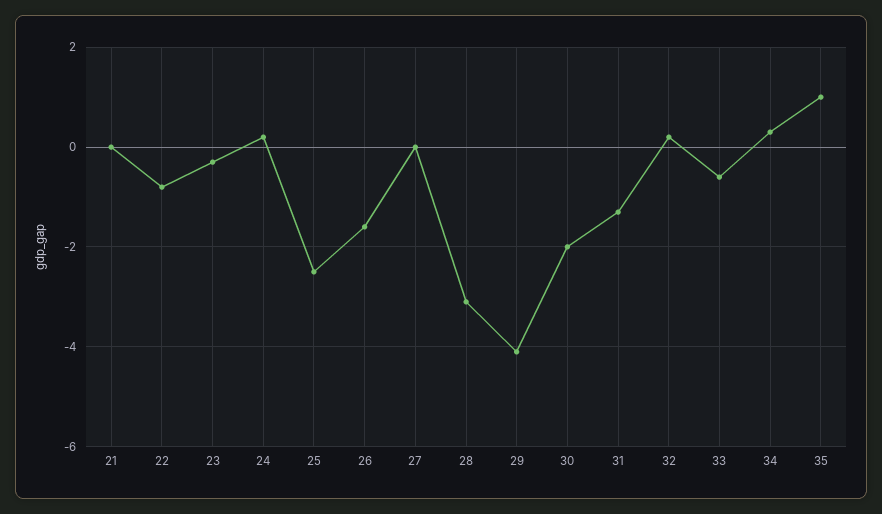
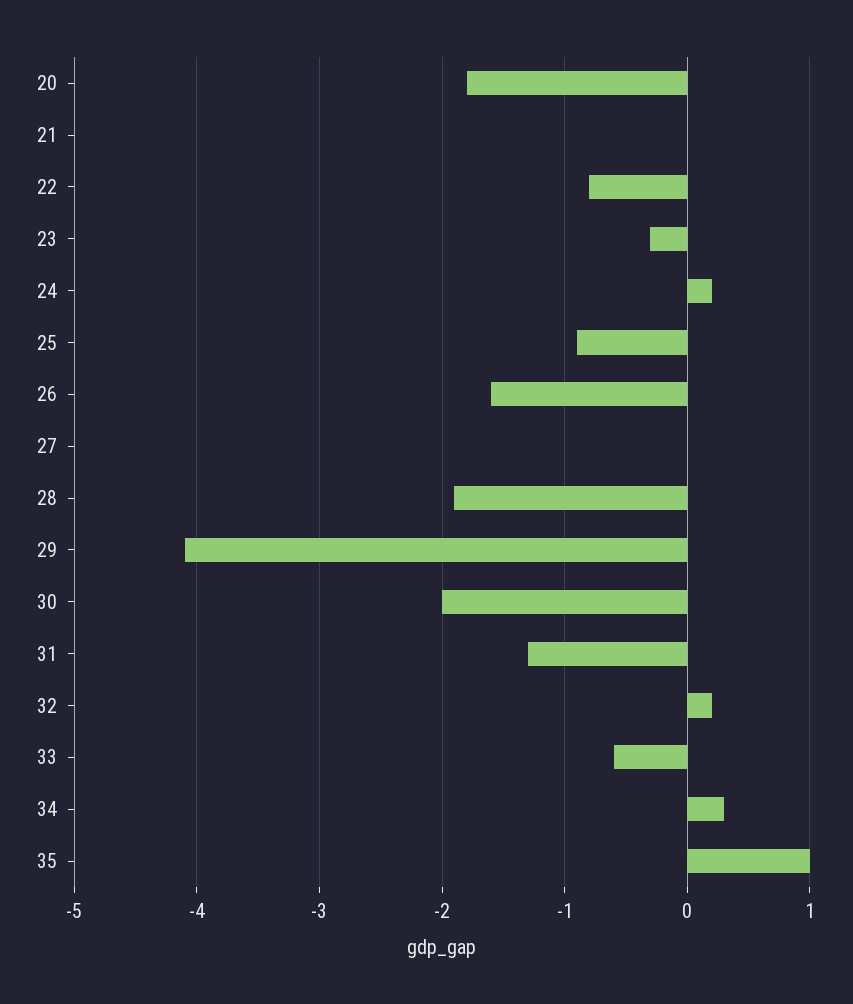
25: -2.5 -> -0.9
28: -3 -> -1.9
20: none -> -1.8

